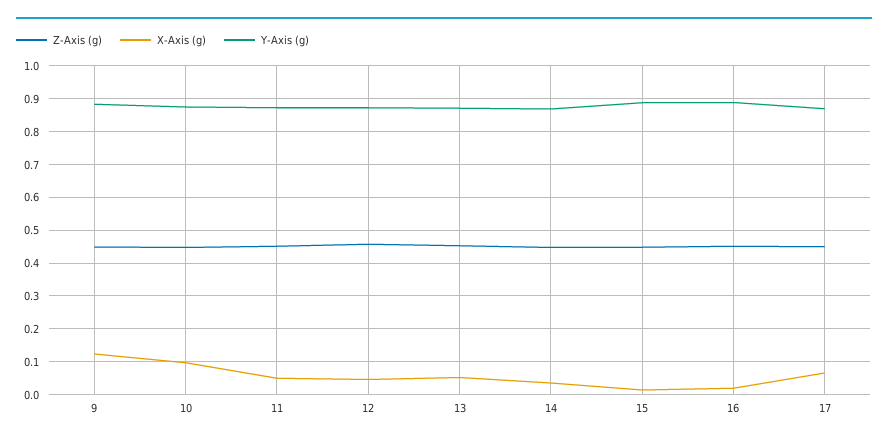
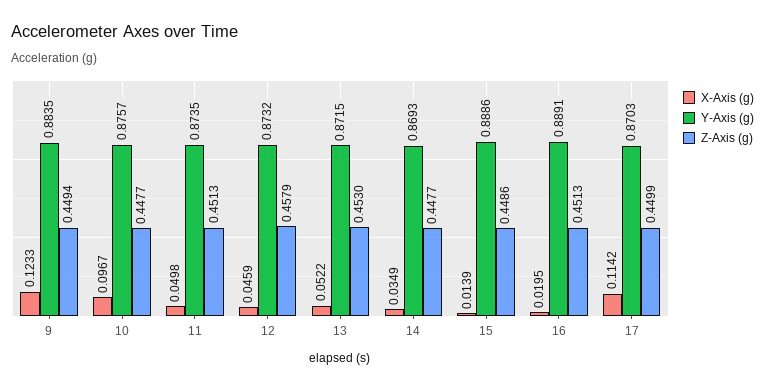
X-Axis (g), 17: 0.06 -> 0.1142

